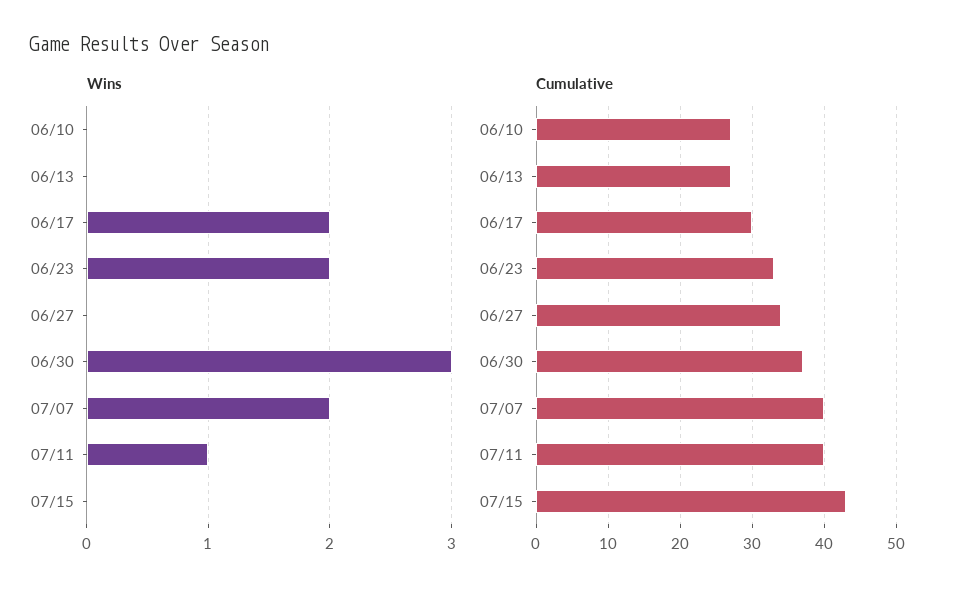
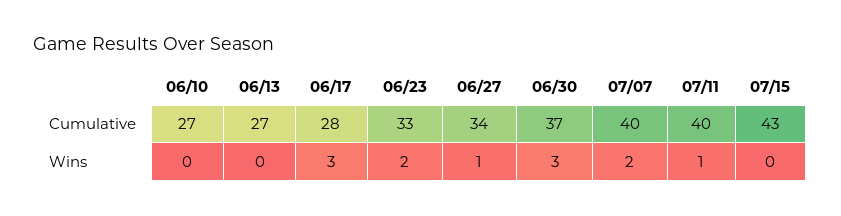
Wins, 06/17: 2 -> 3
Wins, 06/27: 0 -> 1
Cumulative, 06/17: 30 -> 28

